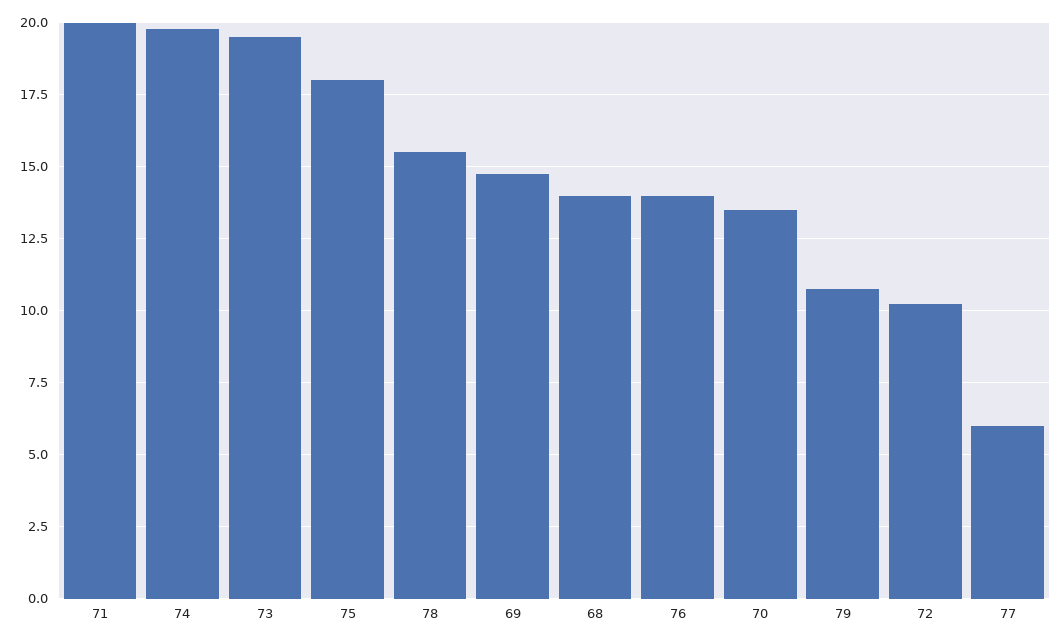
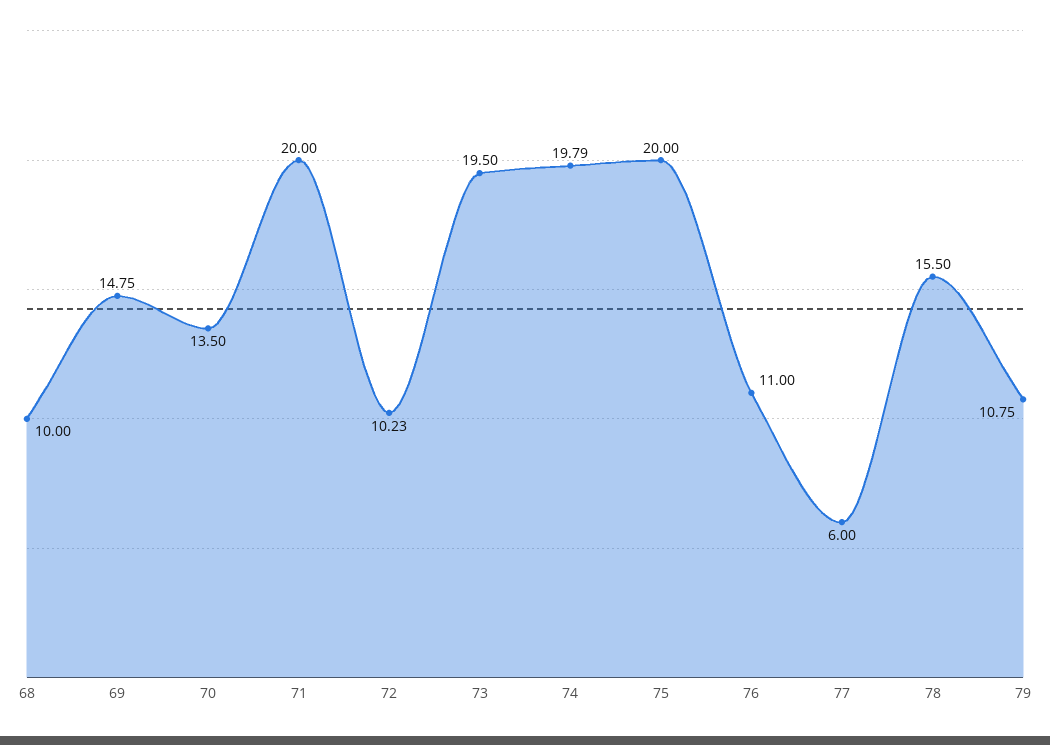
75: 18 -> 20
68: 14 -> 10
76: 14 -> 11

